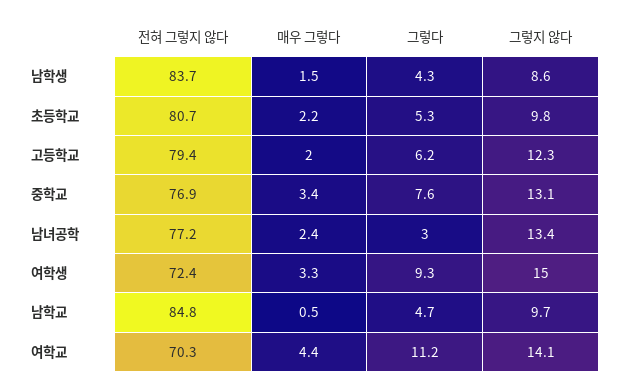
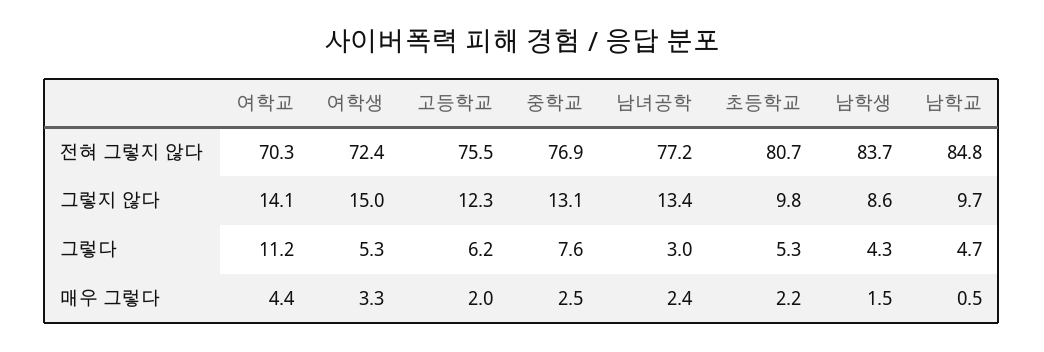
전혀 그렇지 않다, 고등학교: 79.4 -> 75.5
매우 그렇다, 중학교: 3.4 -> 2.5
그렇다, 여학생: 9.3 -> 5.3

